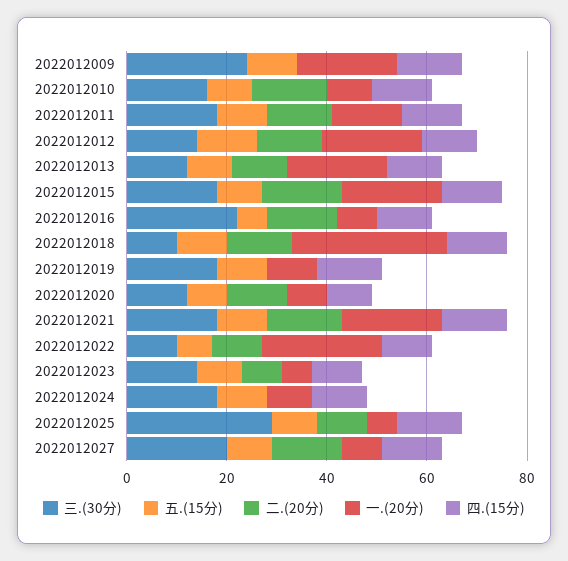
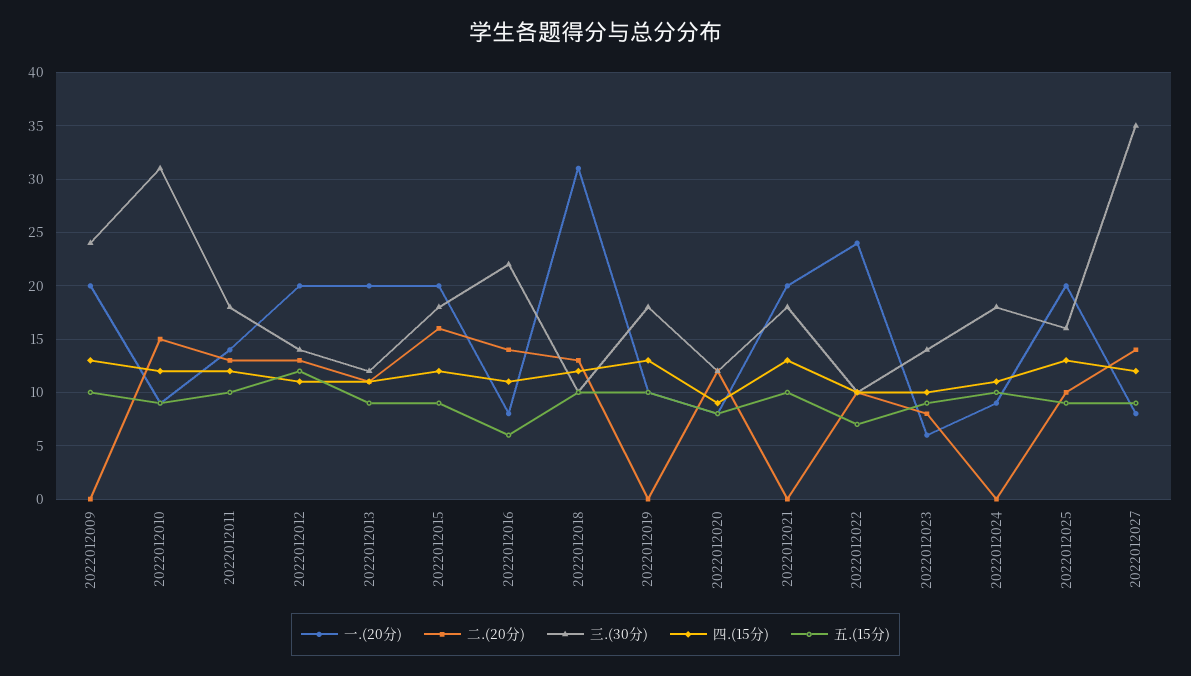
三.(30分), 2022012010: 15 -> 31
二.(20分), 2022012021: 15 -> 0
三.(30分), 2022012025: 30 -> 16
一.(20分), 2022012025: 5 -> 20
三.(30分), 2022012027: 20 -> 35

